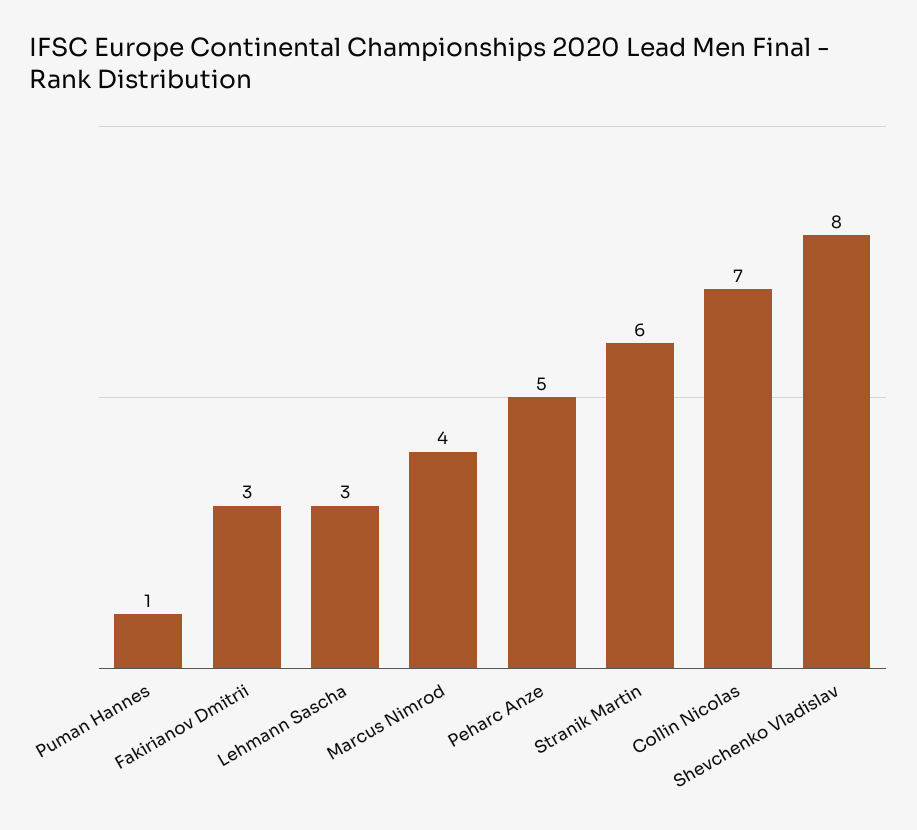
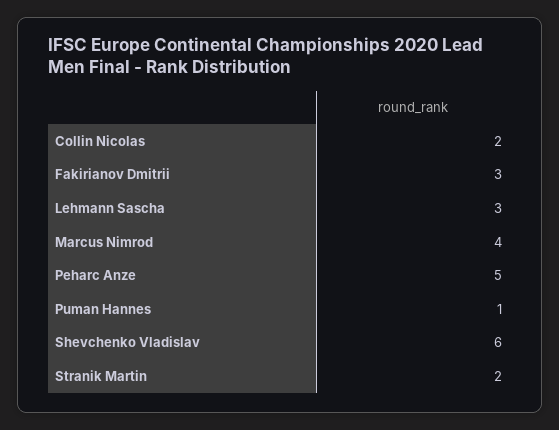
Stranik Martin: 6 -> 2
Collin Nicolas: 7 -> 2
Shevchenko Vladislav: 8 -> 6

